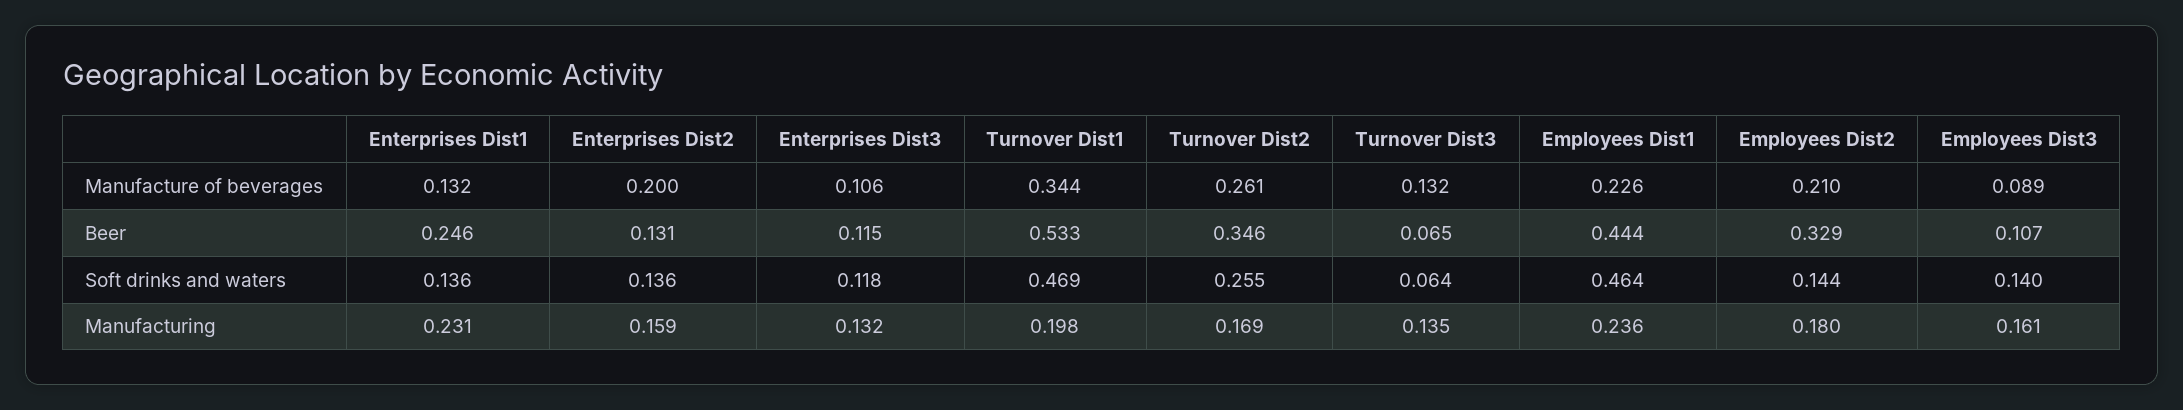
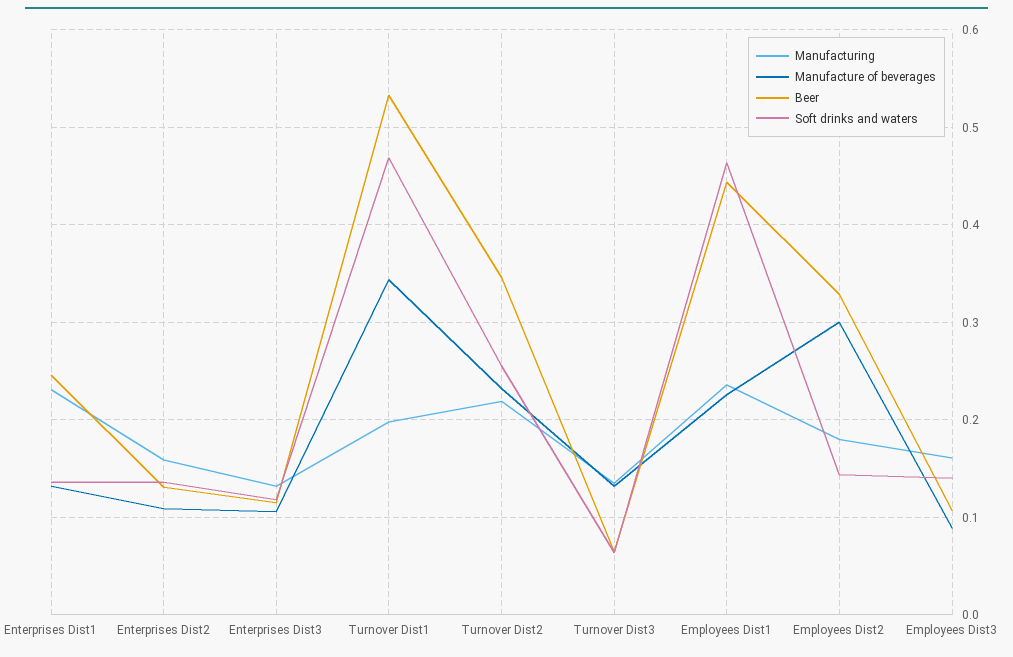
Manufacture of beverages, Enterprises Dist2: 0.2 -> 0.11
Manufacture of beverages, Turnover Dist2: 0.261 -> 0.23
Manufacture of beverages, Employees Dist2: 0.21 -> 0.3
Manufacturing, Turnover Dist2: 0.169 -> 0.22

